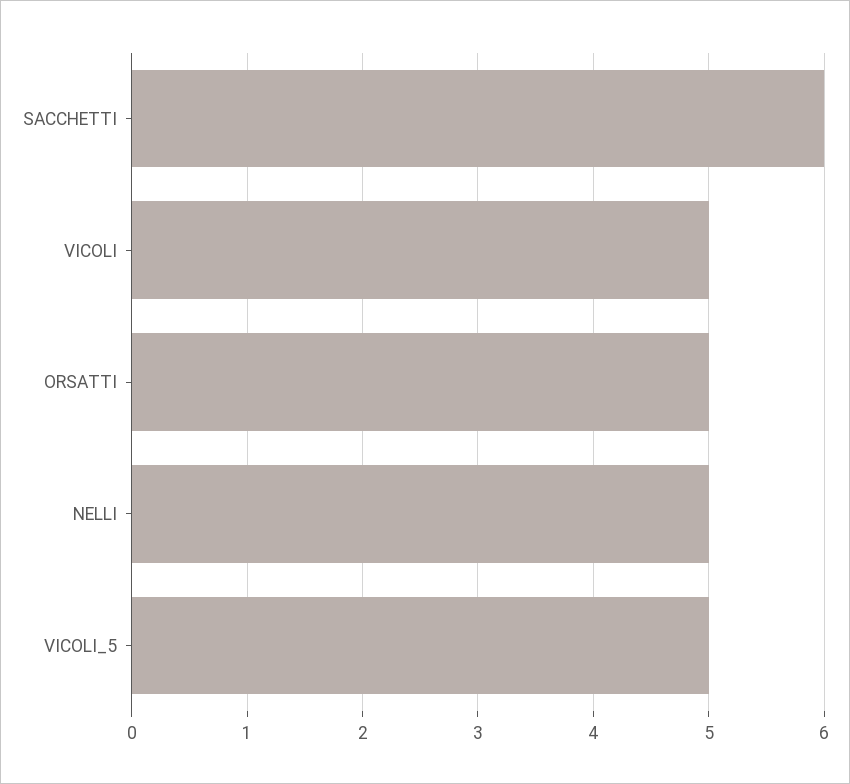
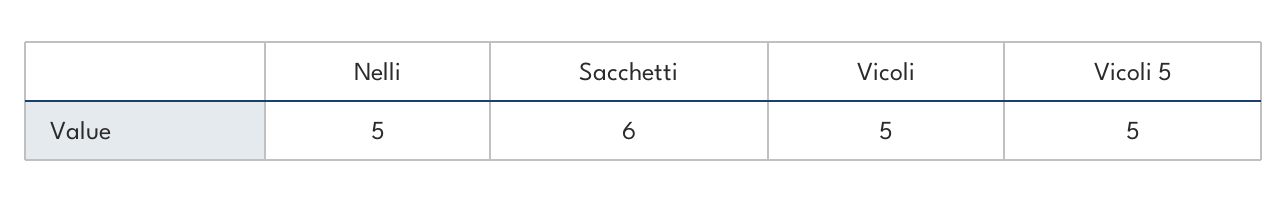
ORSATTI: 5 -> none

